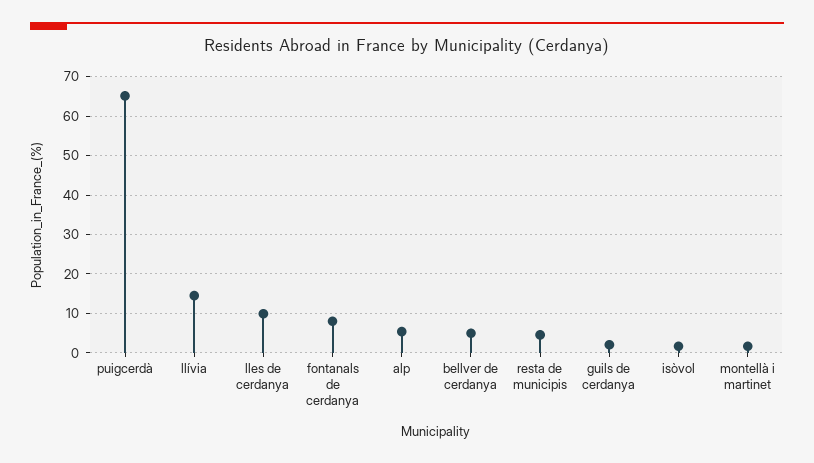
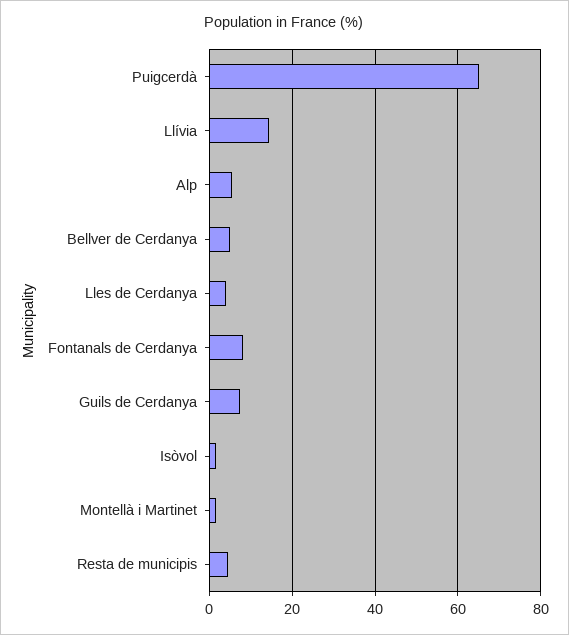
lles de cerdanya: 10 -> 4
guils de cerdanya: 2 -> 8

